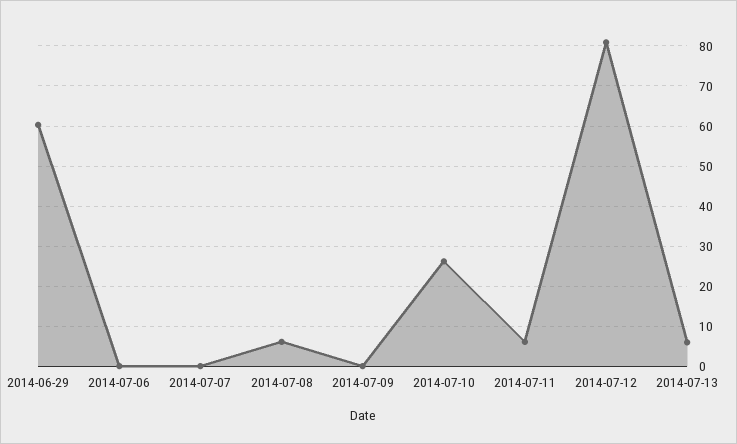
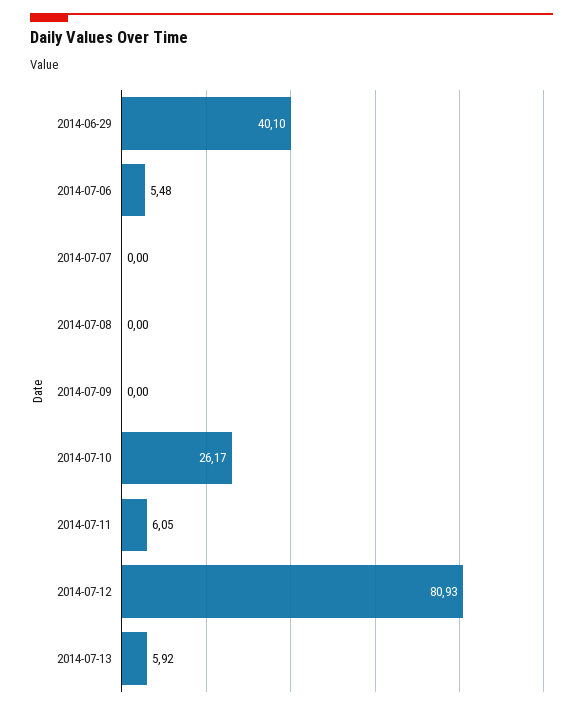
2014-06-29: 60 -> 40.1
2014-07-06: 0 -> 5.48
2014-07-08: 6 -> 0

